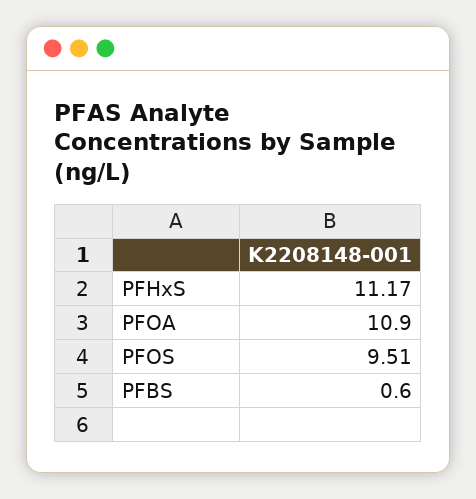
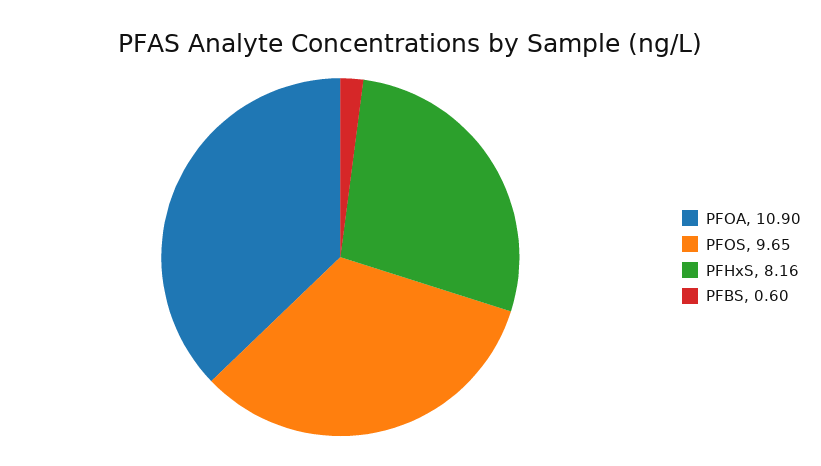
PFHxS: 11.17 -> 8.16
PFOS: 9.51 -> 9.65

